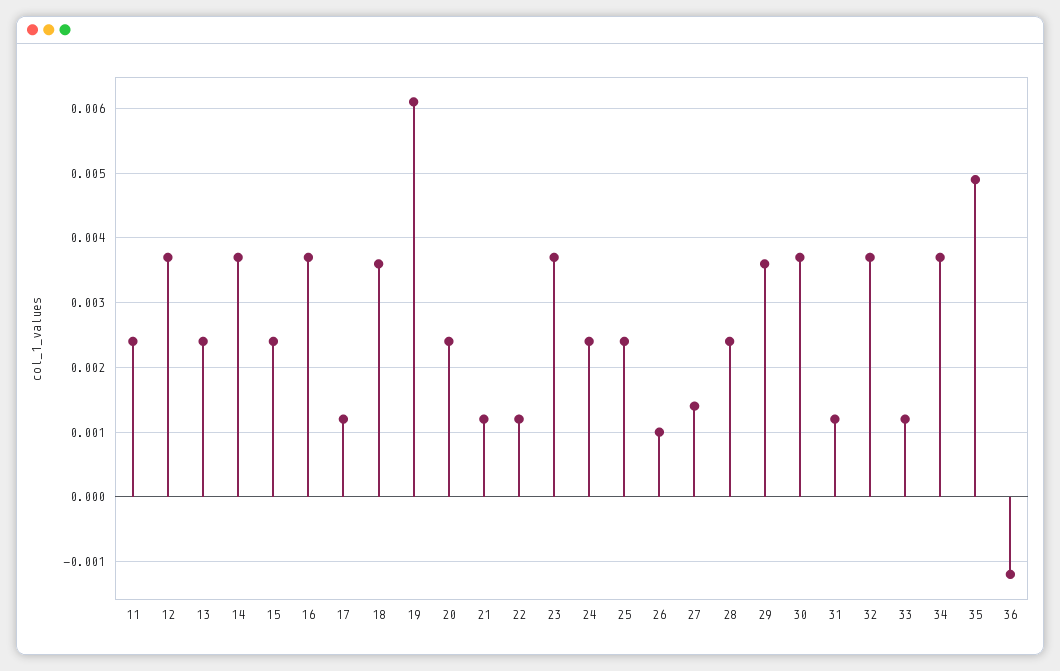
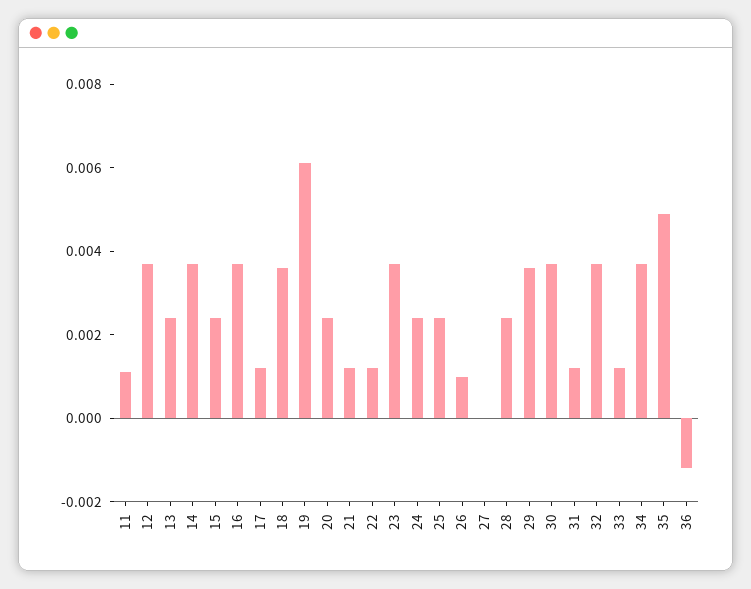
11: 0.0024 -> 0.001
27: 0.0014 -> 0

